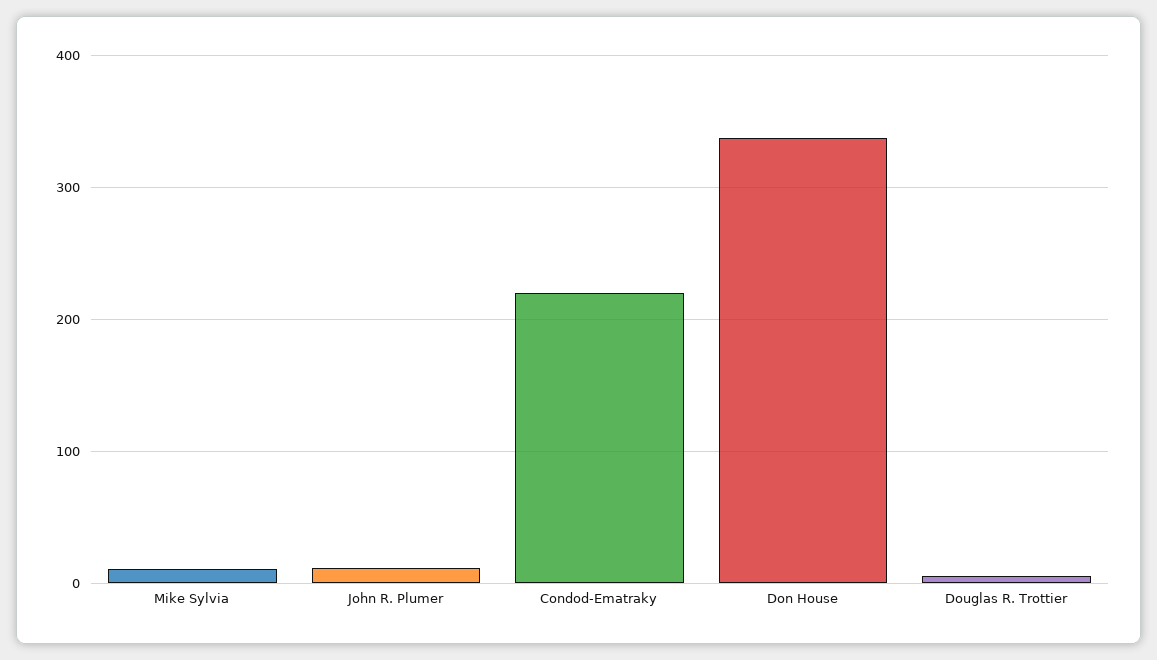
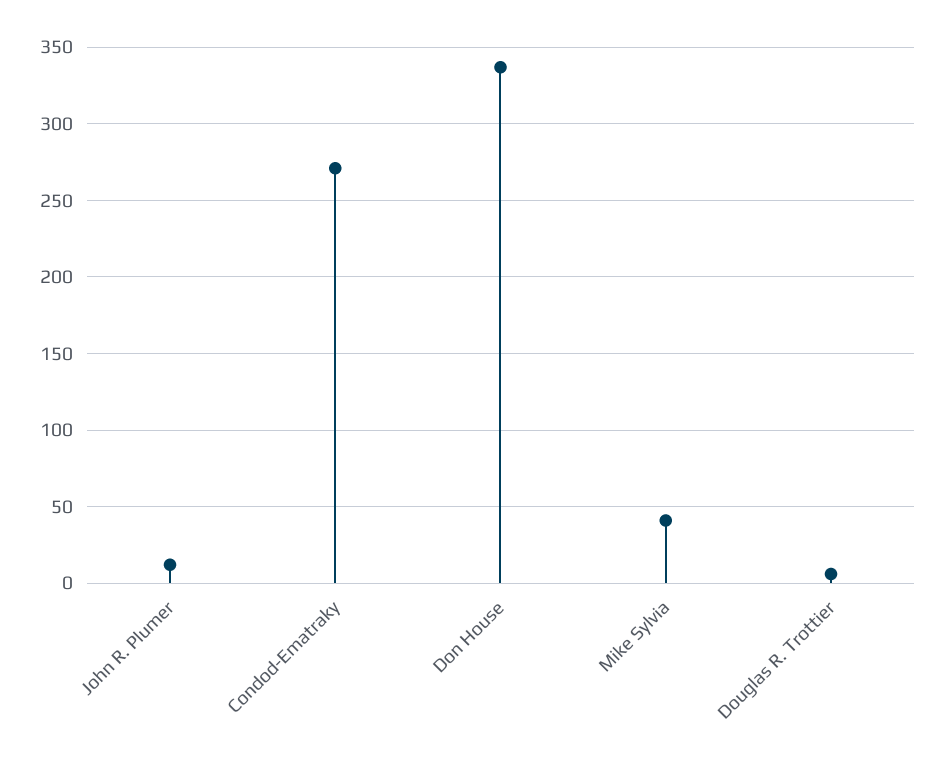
Mike Sylvia: 10 -> 40
Condod-Ematraky: 220 -> 270

